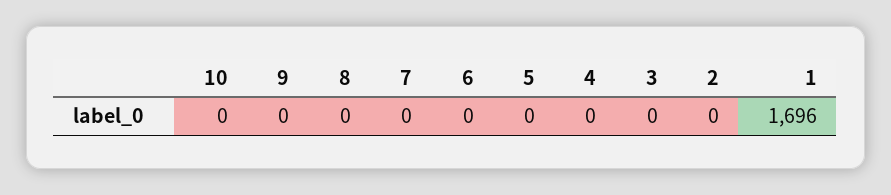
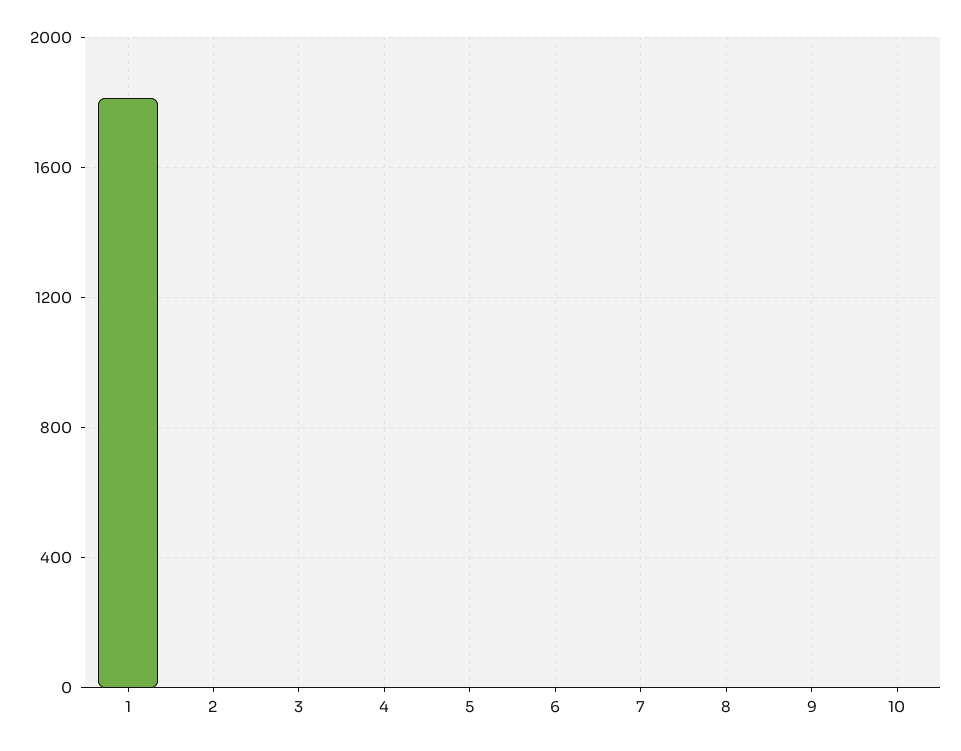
1: 1696 -> 1800

